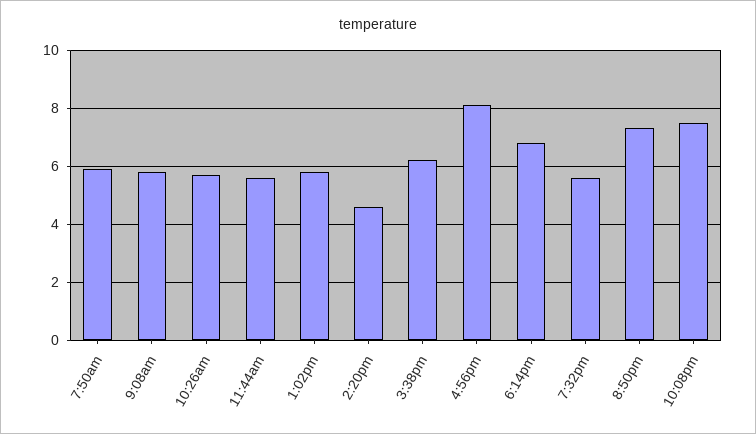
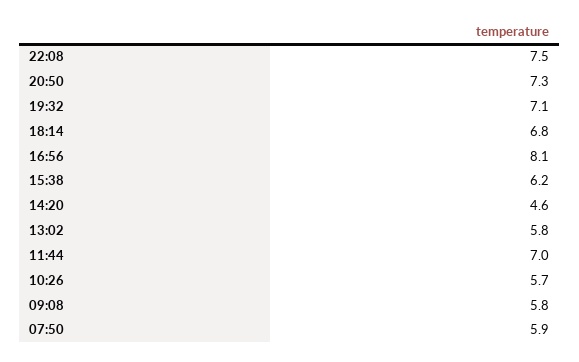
11:44am: 5.5 -> 7
7:32pm: 5.5 -> 7.1

